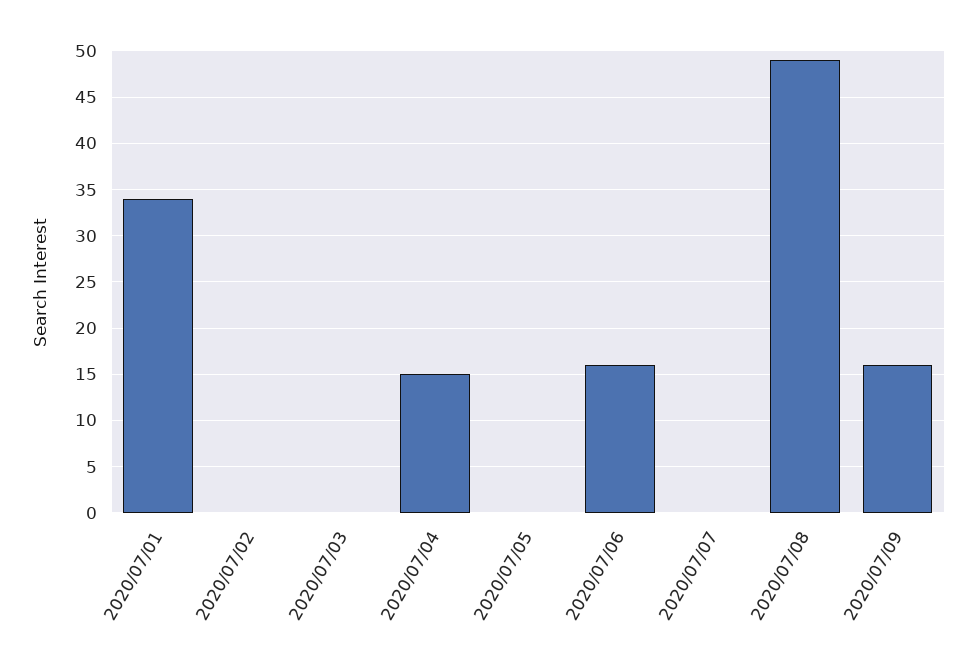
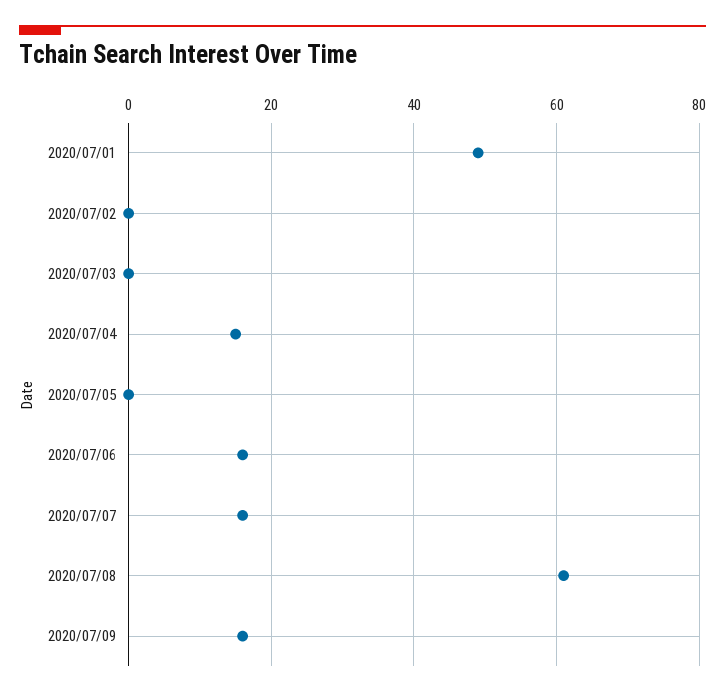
2020/07/01: 34 -> 50
2020/07/07: 0 -> 15
2020/07/08: 49 -> 60

